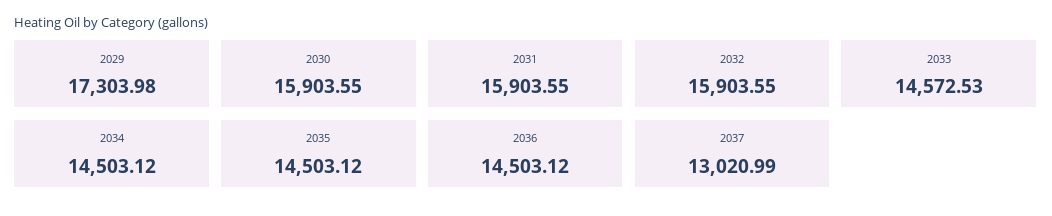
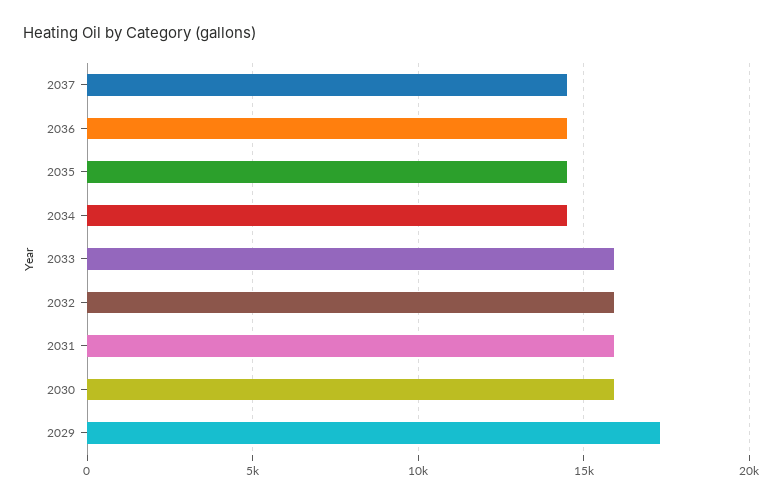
2033: 14572.53 -> 16000
2037: 13020.99 -> 14500

